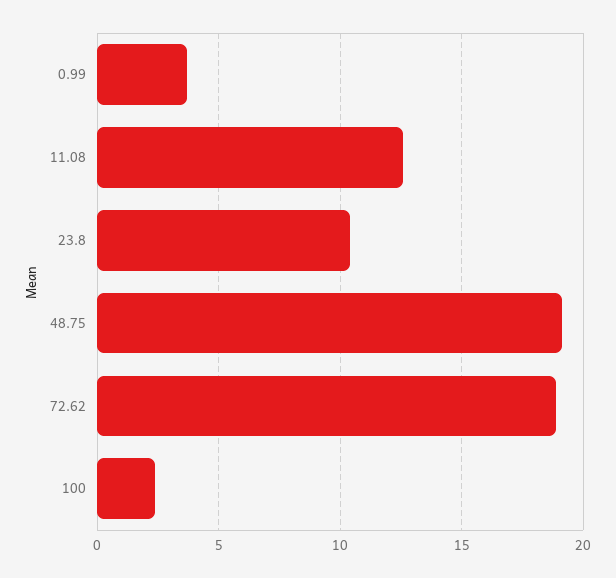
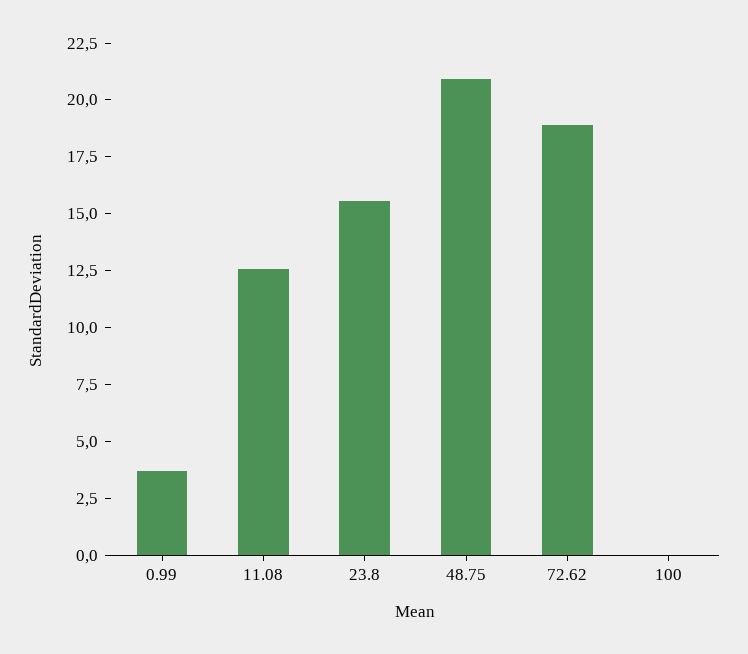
23.8: 10.5 -> 15.5
48.75: 19 -> 21
100: 2.5 -> 0

